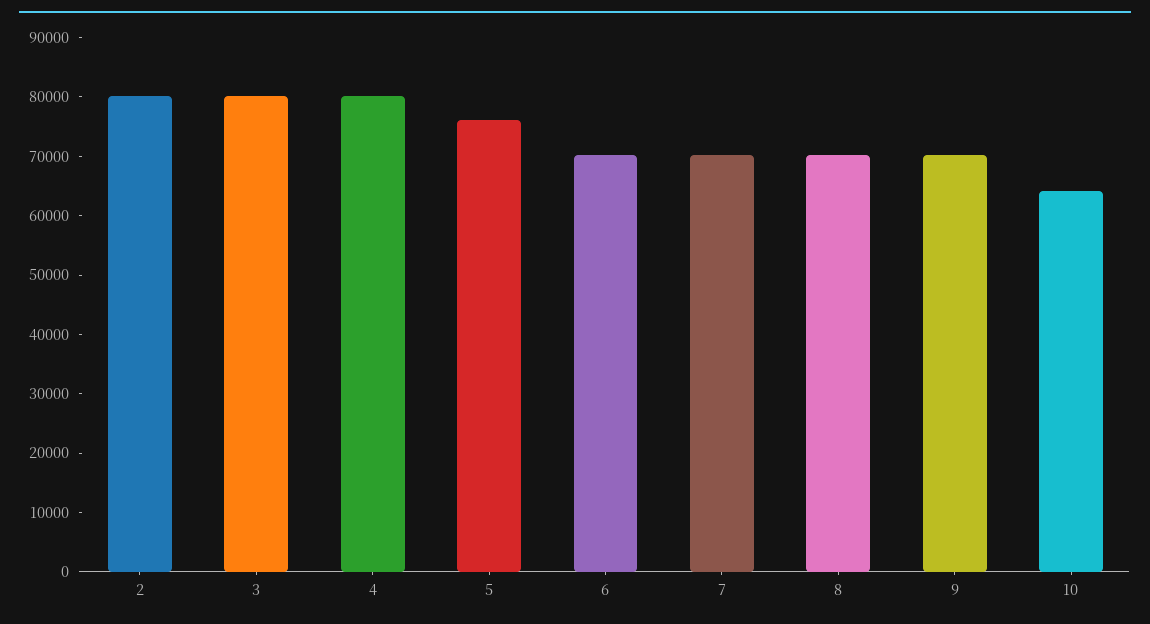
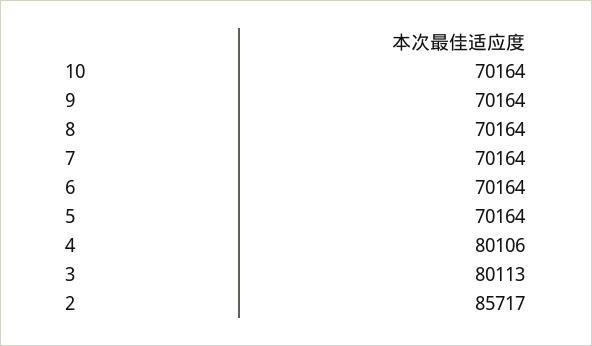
2: 80000 -> 85717
5: 76000 -> 70164
10: 64000 -> 70164

